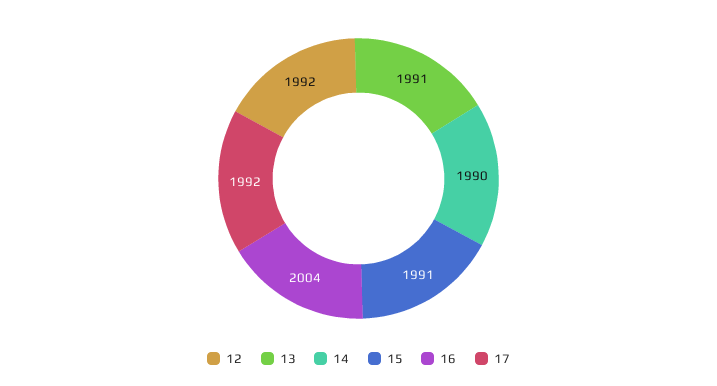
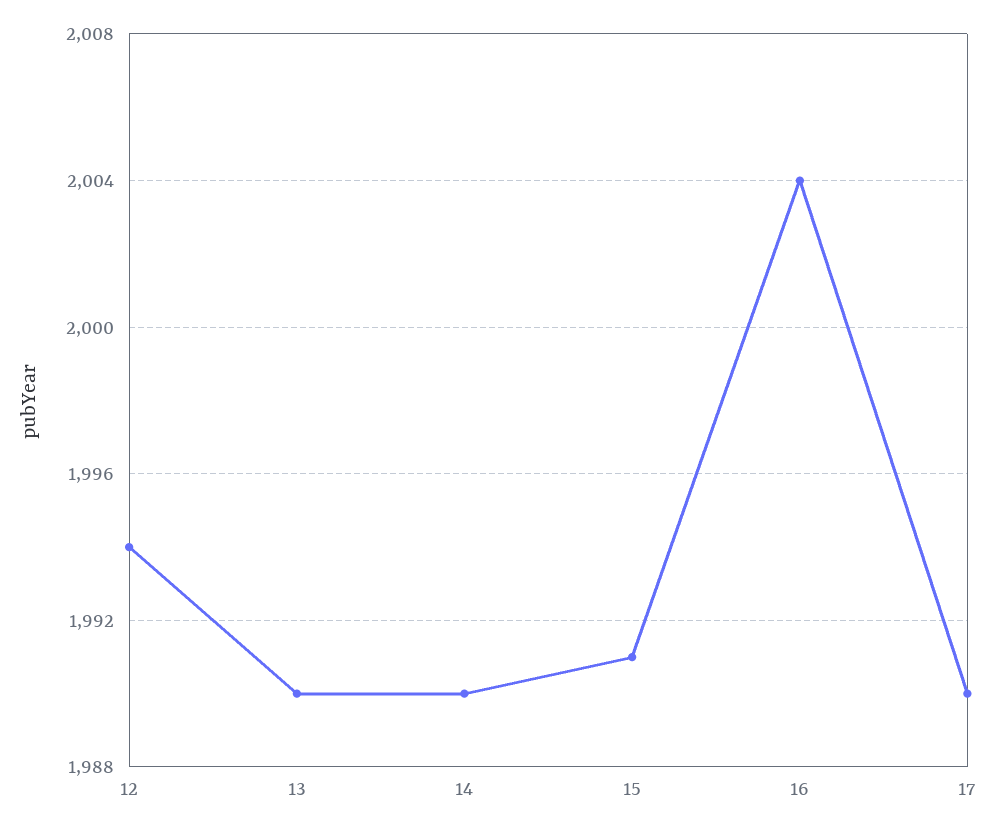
12: 1992 -> 1994
13: 1991 -> 1990
17: 1992 -> 1990

